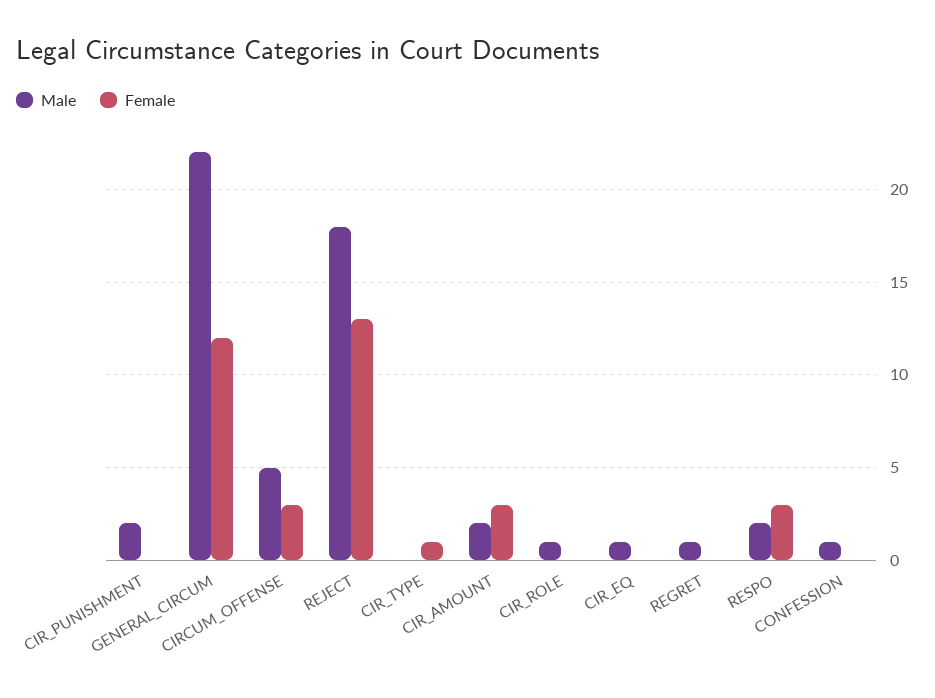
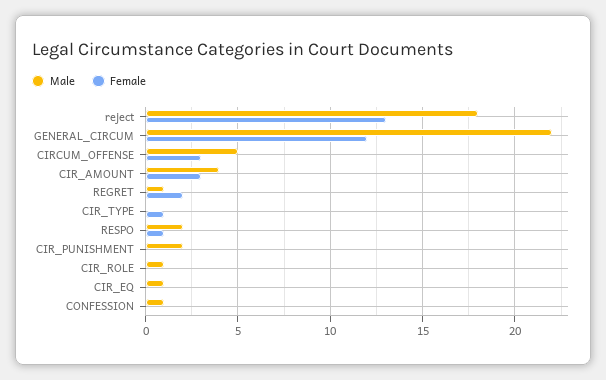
Male, CIR_AMOUNT: 2 -> 4
Female, REGRET: 0 -> 2
Female, RESPO: 3 -> 1

